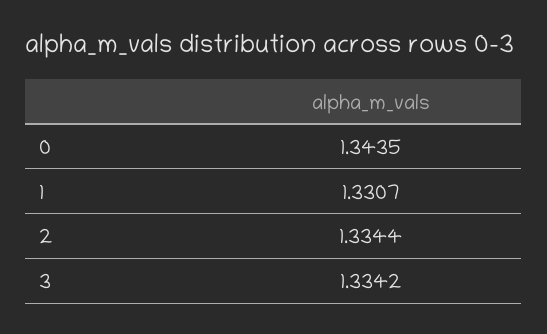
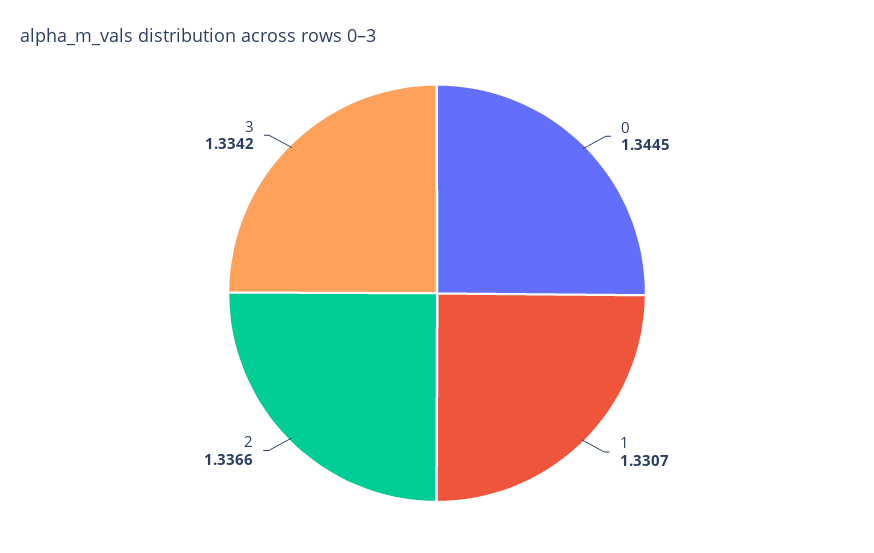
0: 1.3435 -> 1.3445
2: 1.3344 -> 1.3366

